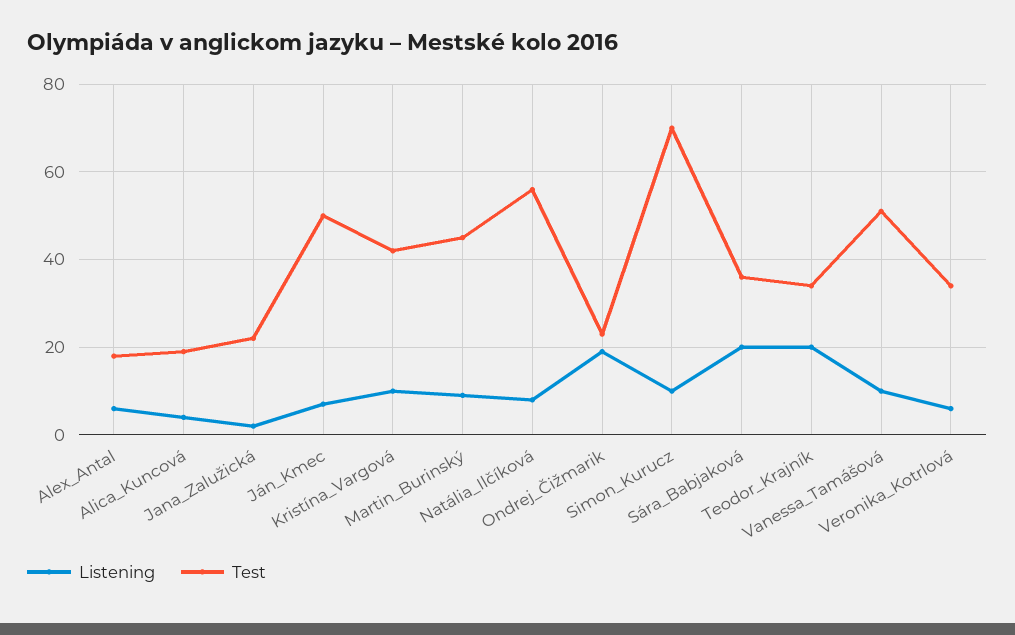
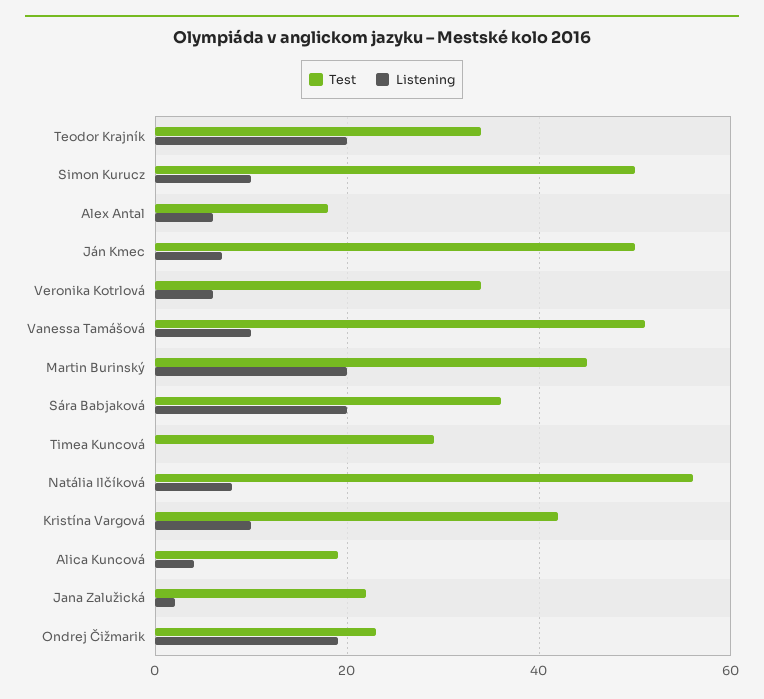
Listening, Martin_Burinský: 10 -> 20
Test, Simon_Kurucz: 70 -> 50
Test, Timea Kuncová: none -> 30
Listening, Timea Kuncová: none -> 0

